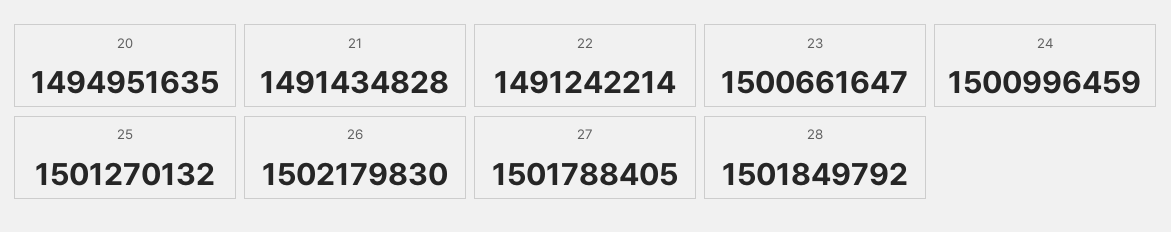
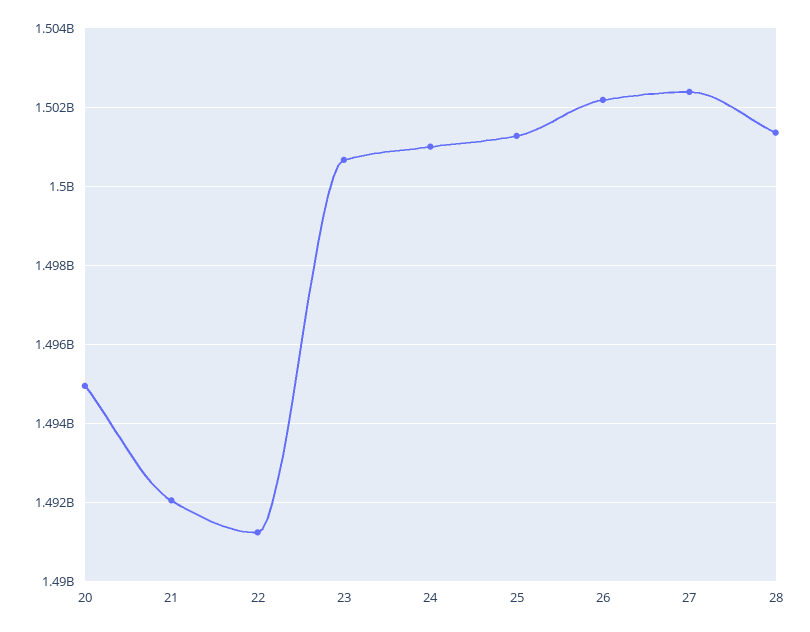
21: 1491434828 -> 1492000000
27: 1501788405 -> 1502400000
28: 1501849792 -> 1501400000

